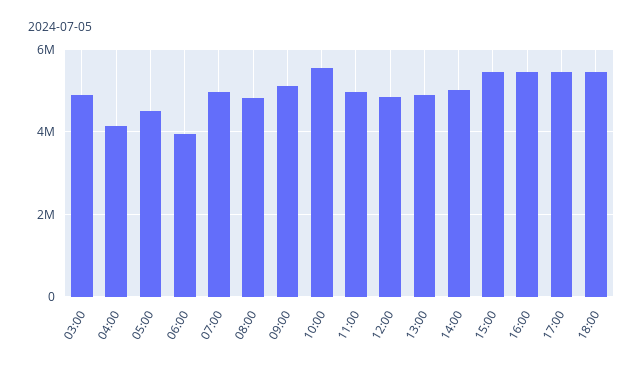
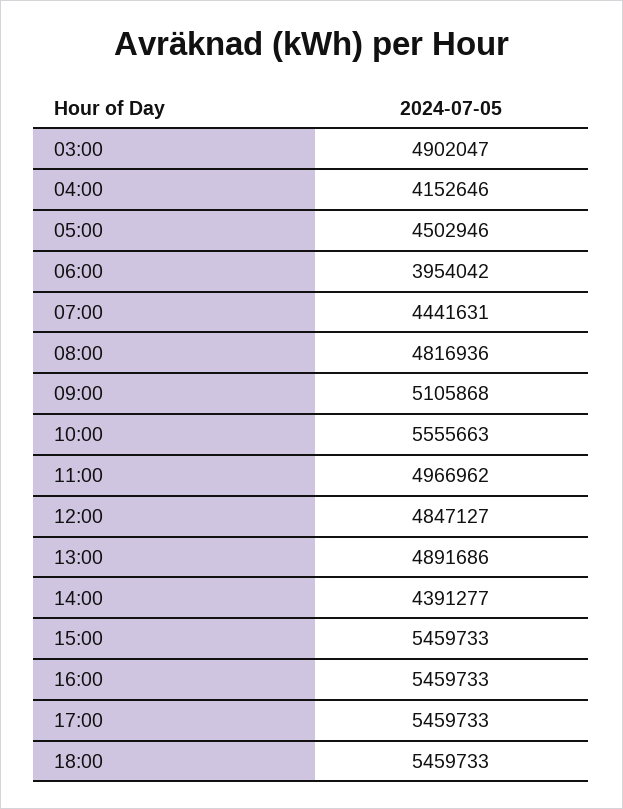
07:00: 5000000 -> 4441631
14:00: 5000000 -> 4391277

